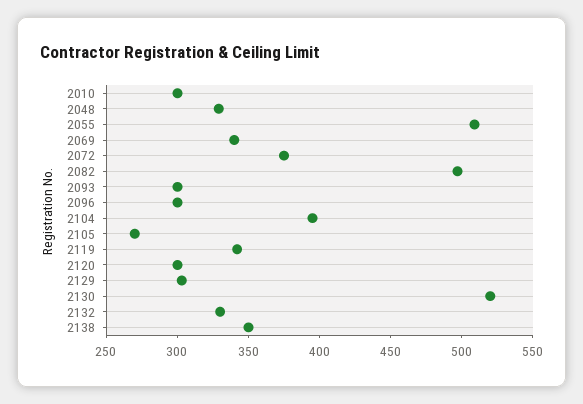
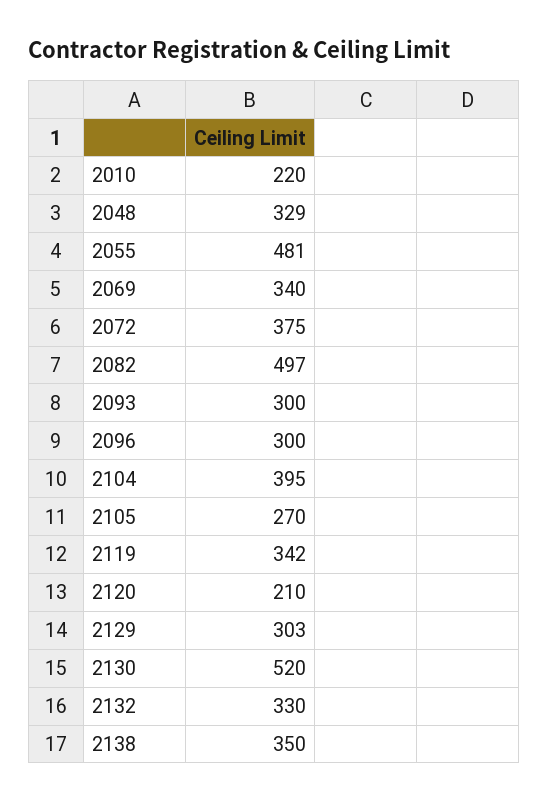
2010: 300 -> 220
2055: 510 -> 481
2120: 300 -> 210

